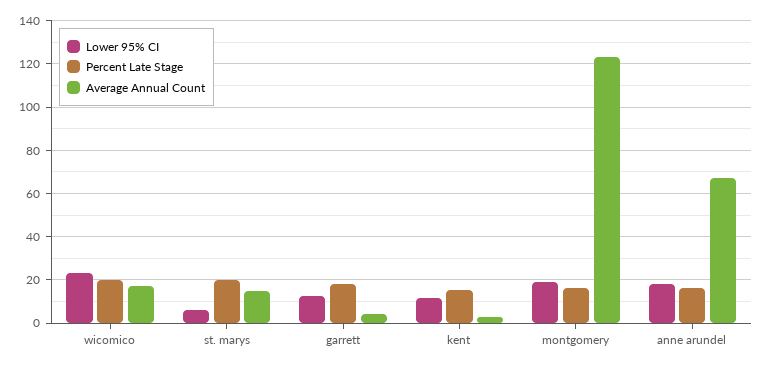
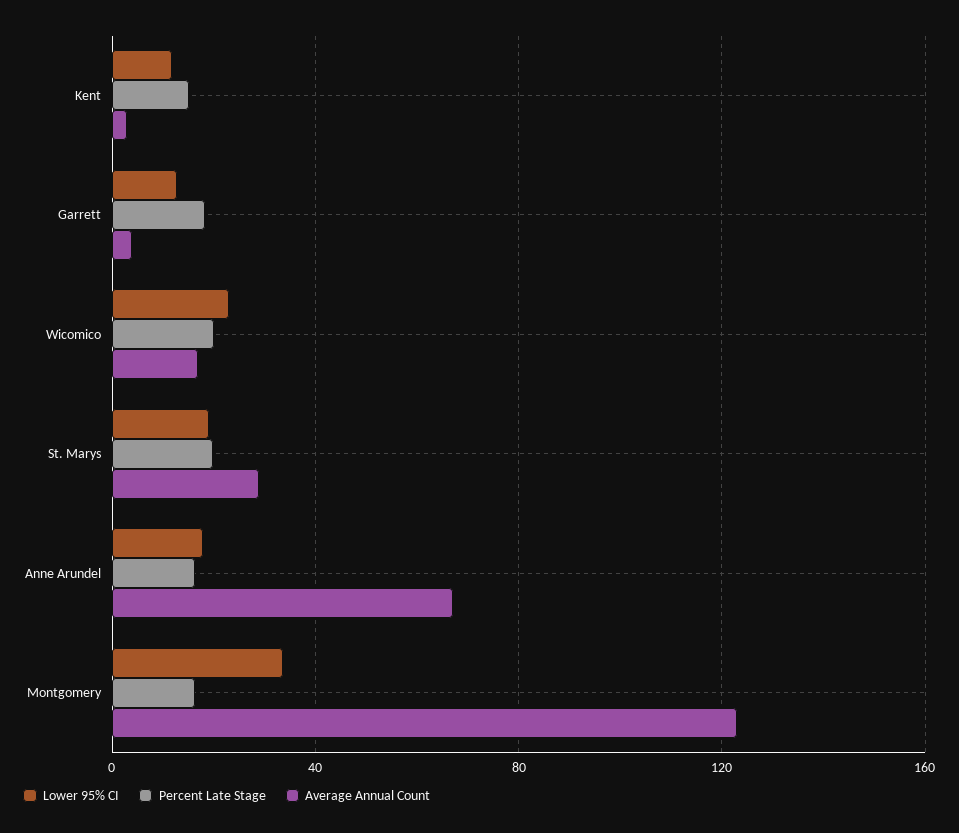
Lower 95% CI, st. marys: 5 -> 20
Average Annual Count, st. marys: 15 -> 30
Lower 95% CI, montgomery: 20 -> 35

